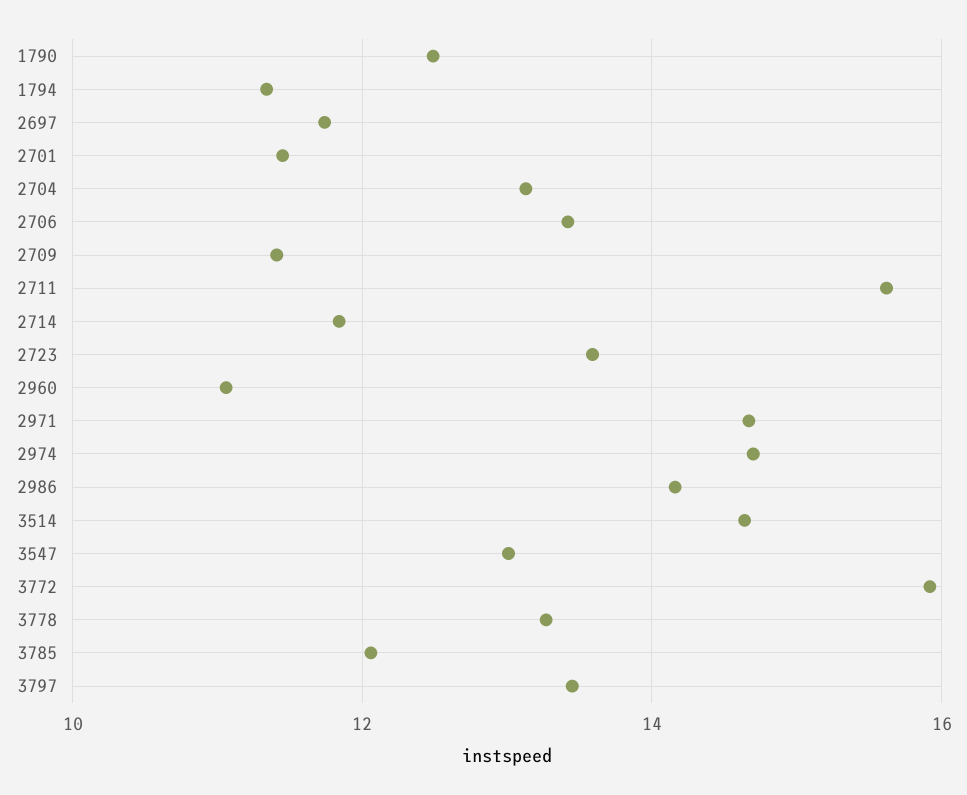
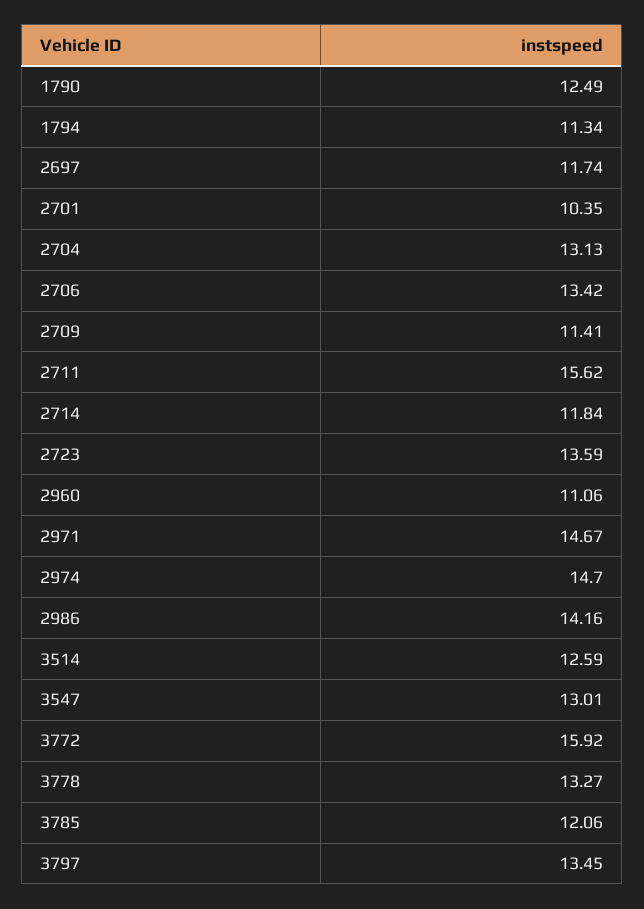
2701: 11.4 -> 10.35
3514: 14.6 -> 12.59

